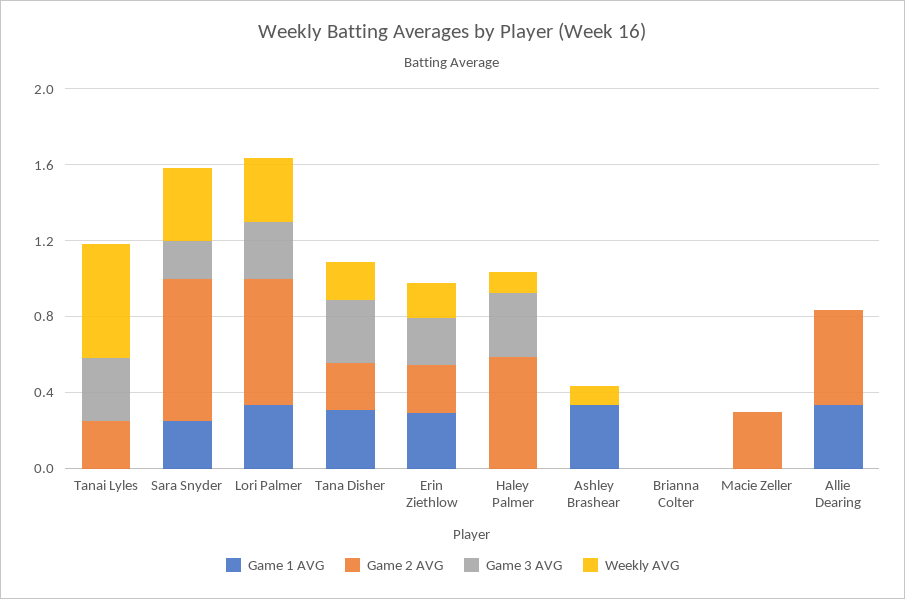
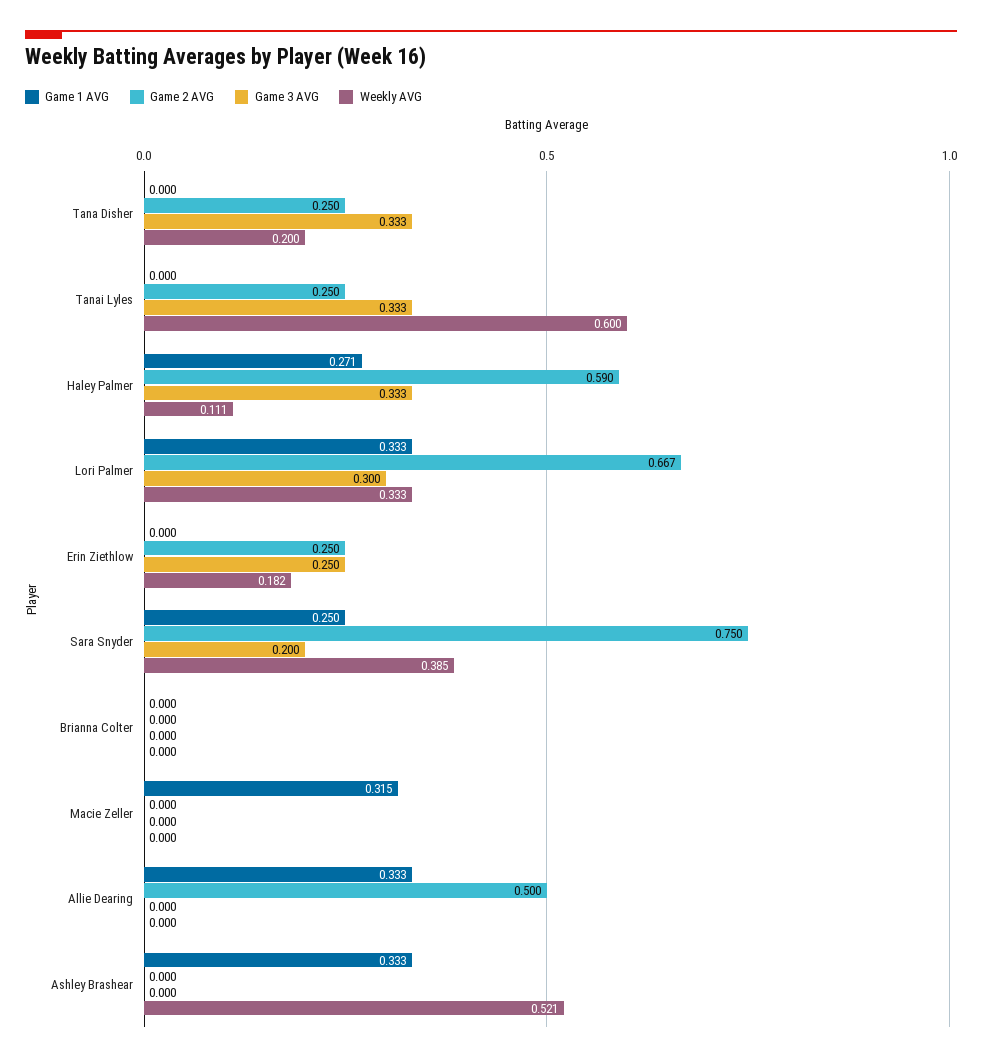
Game 1 AVG, Tana Disher: 0.3 -> 0
Game 1 AVG, Erin Ziethlow: 0.3 -> 0
Game 1 AVG, Haley Palmer: 0 -> 0.271
Weekly AVG, Ashley Brashear: 0.1 -> 0.521
Game 1 AVG, Macie Zeller: 0 -> 0.315
Game 2 AVG, Macie Zeller: 0.3 -> 0

